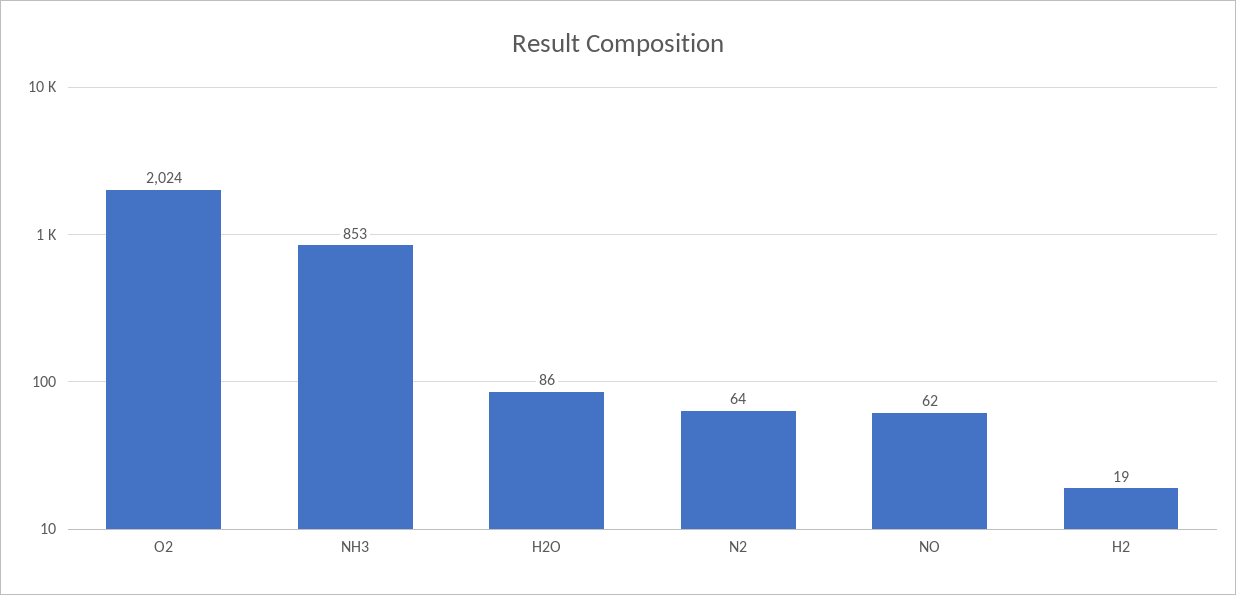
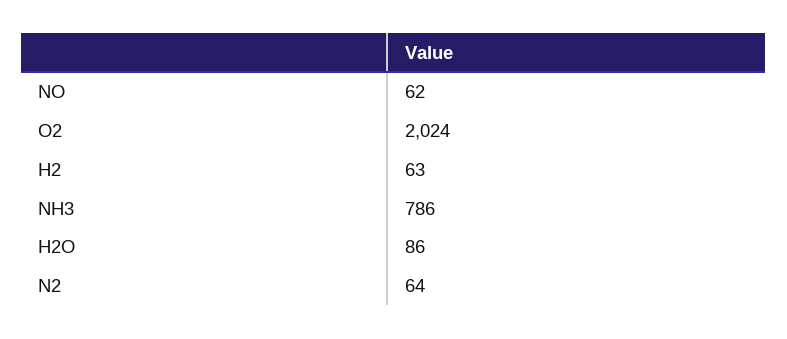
NH3: 853 -> 786
H2: 19 -> 63

